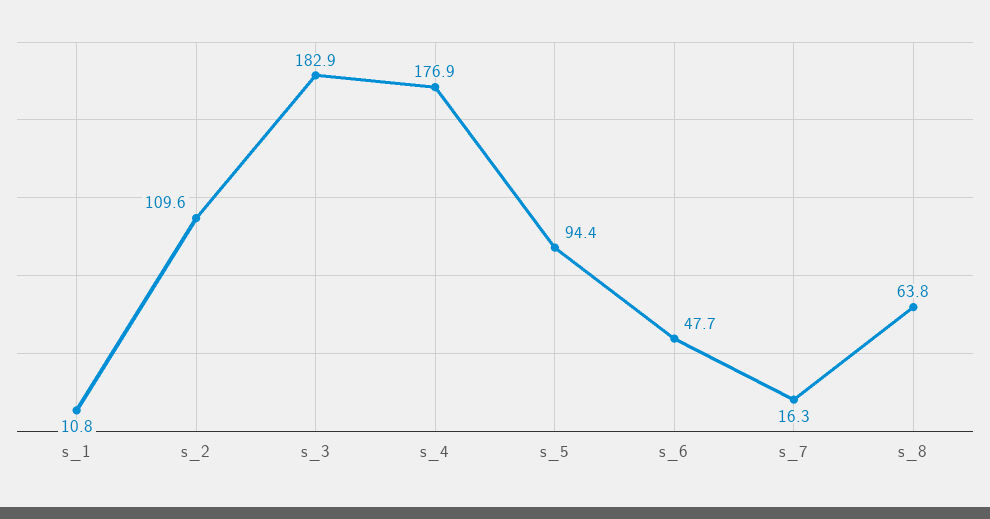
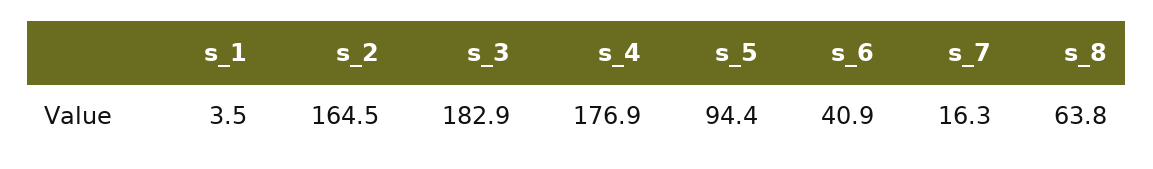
s_1: 10.8 -> 3.5
s_2: 109.6 -> 164.5
s_6: 47.7 -> 40.9

